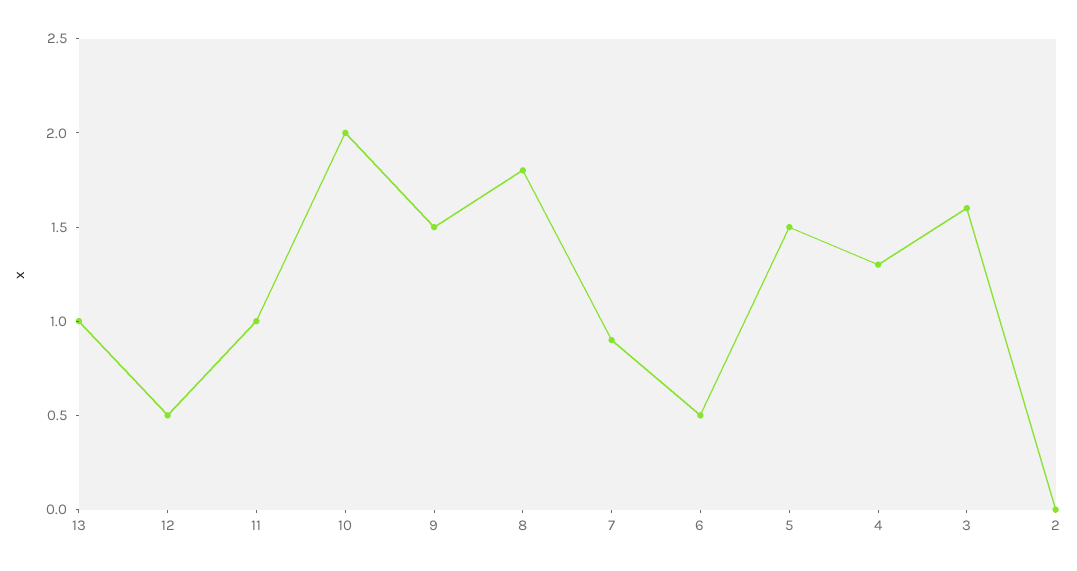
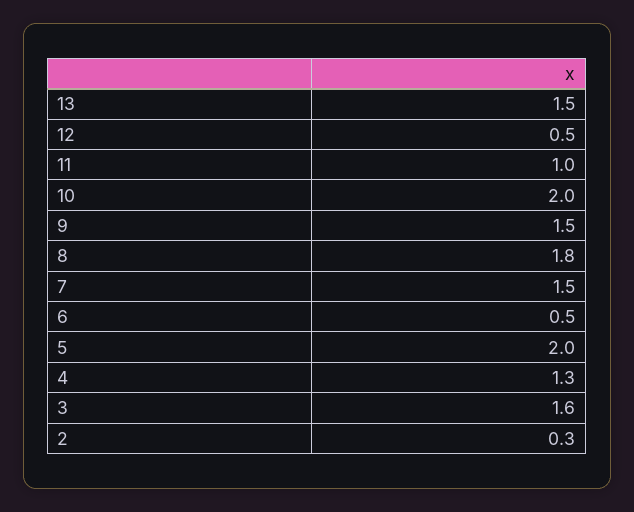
13: 1 -> 1.5
7: 0.9 -> 1.5
5: 1.5 -> 2
2: 0 -> 0.3

